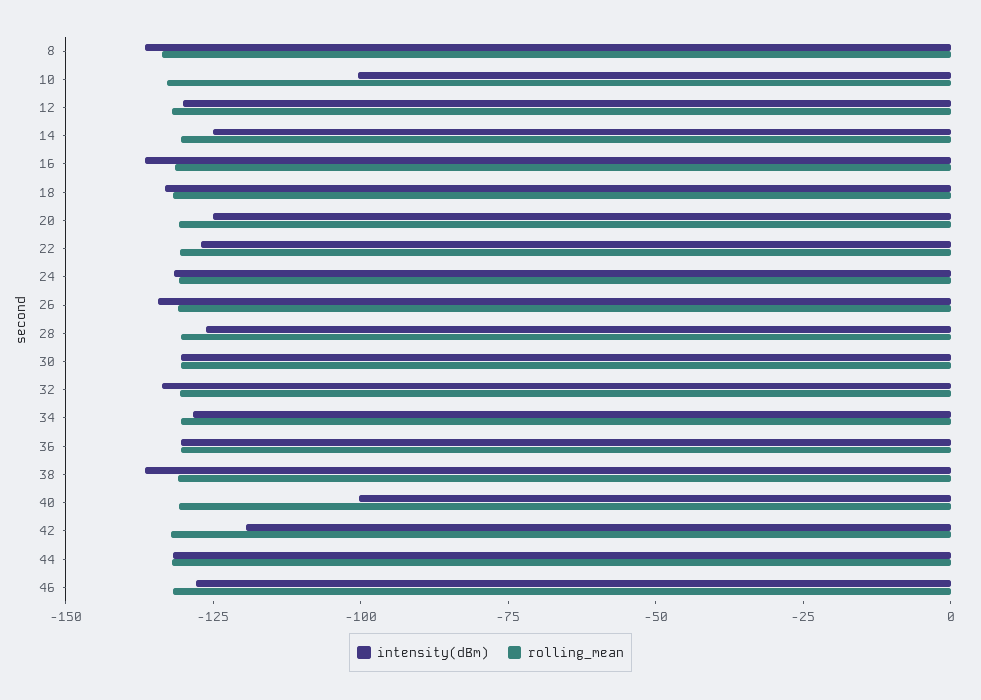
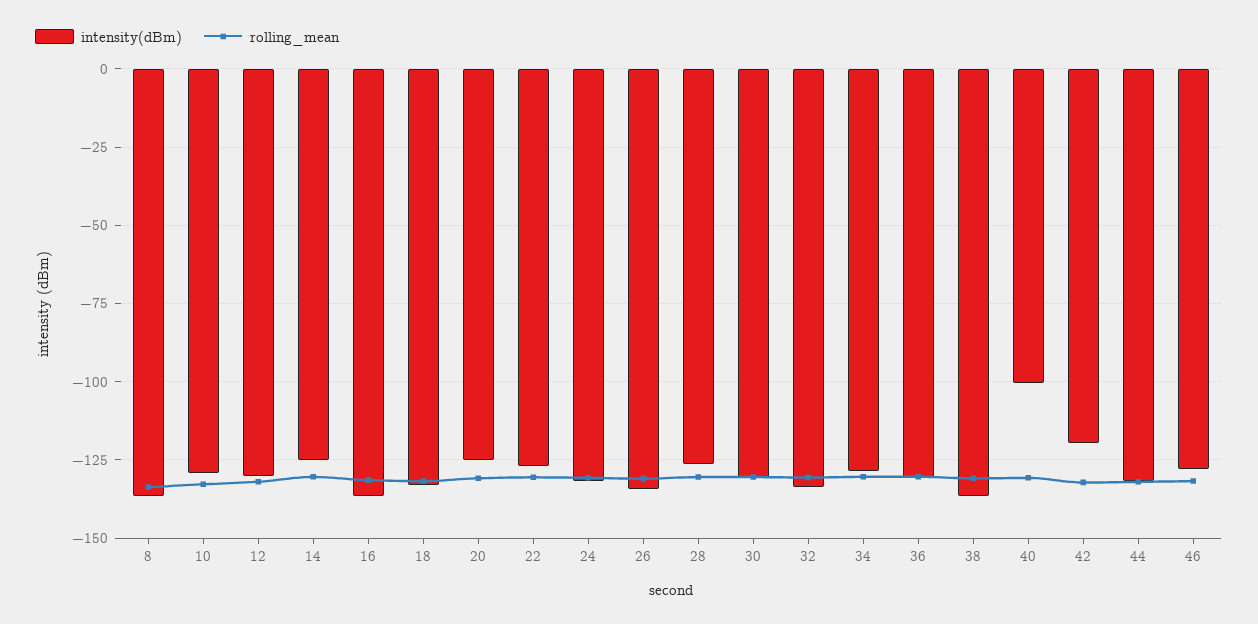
intensity(dBm), 10: -100 -> -130

